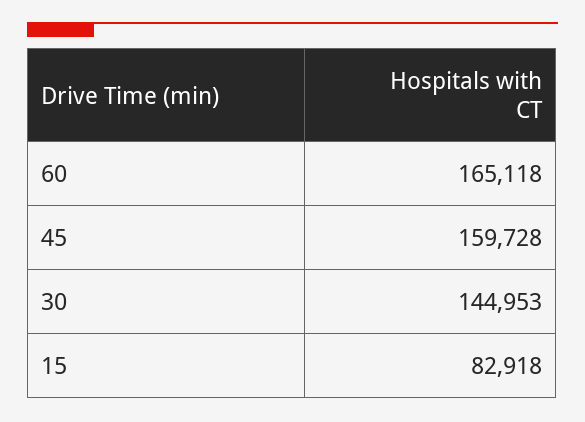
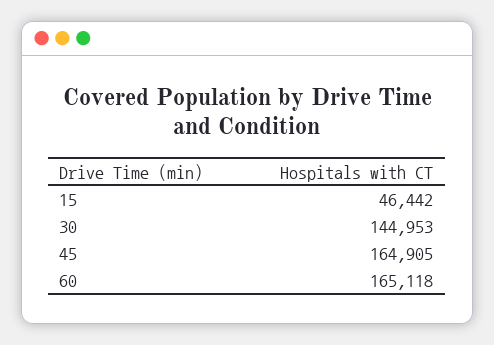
45: 159728 -> 164905
15: 82918 -> 46442

